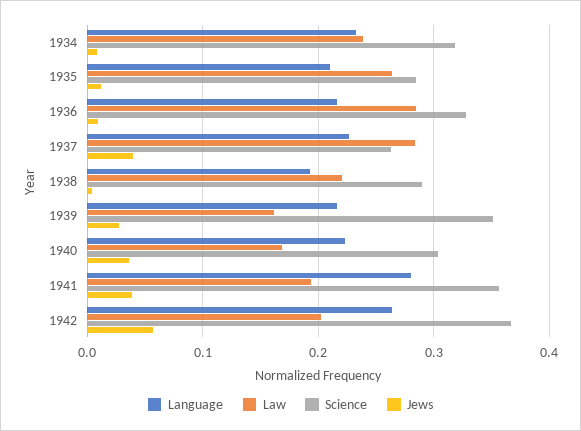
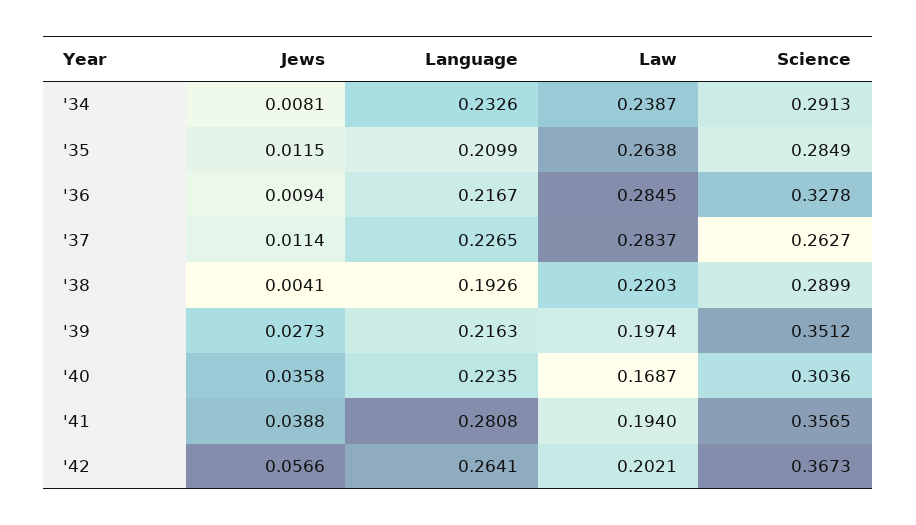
Science, 1934: 0.32 -> 0.2913
Jews, 1937: 0.04 -> 0.0114
Law, 1939: 0.16 -> 0.1974

